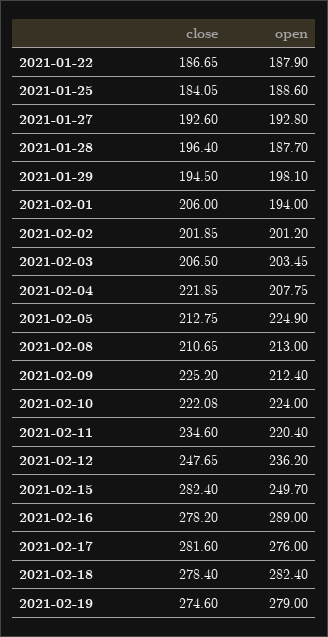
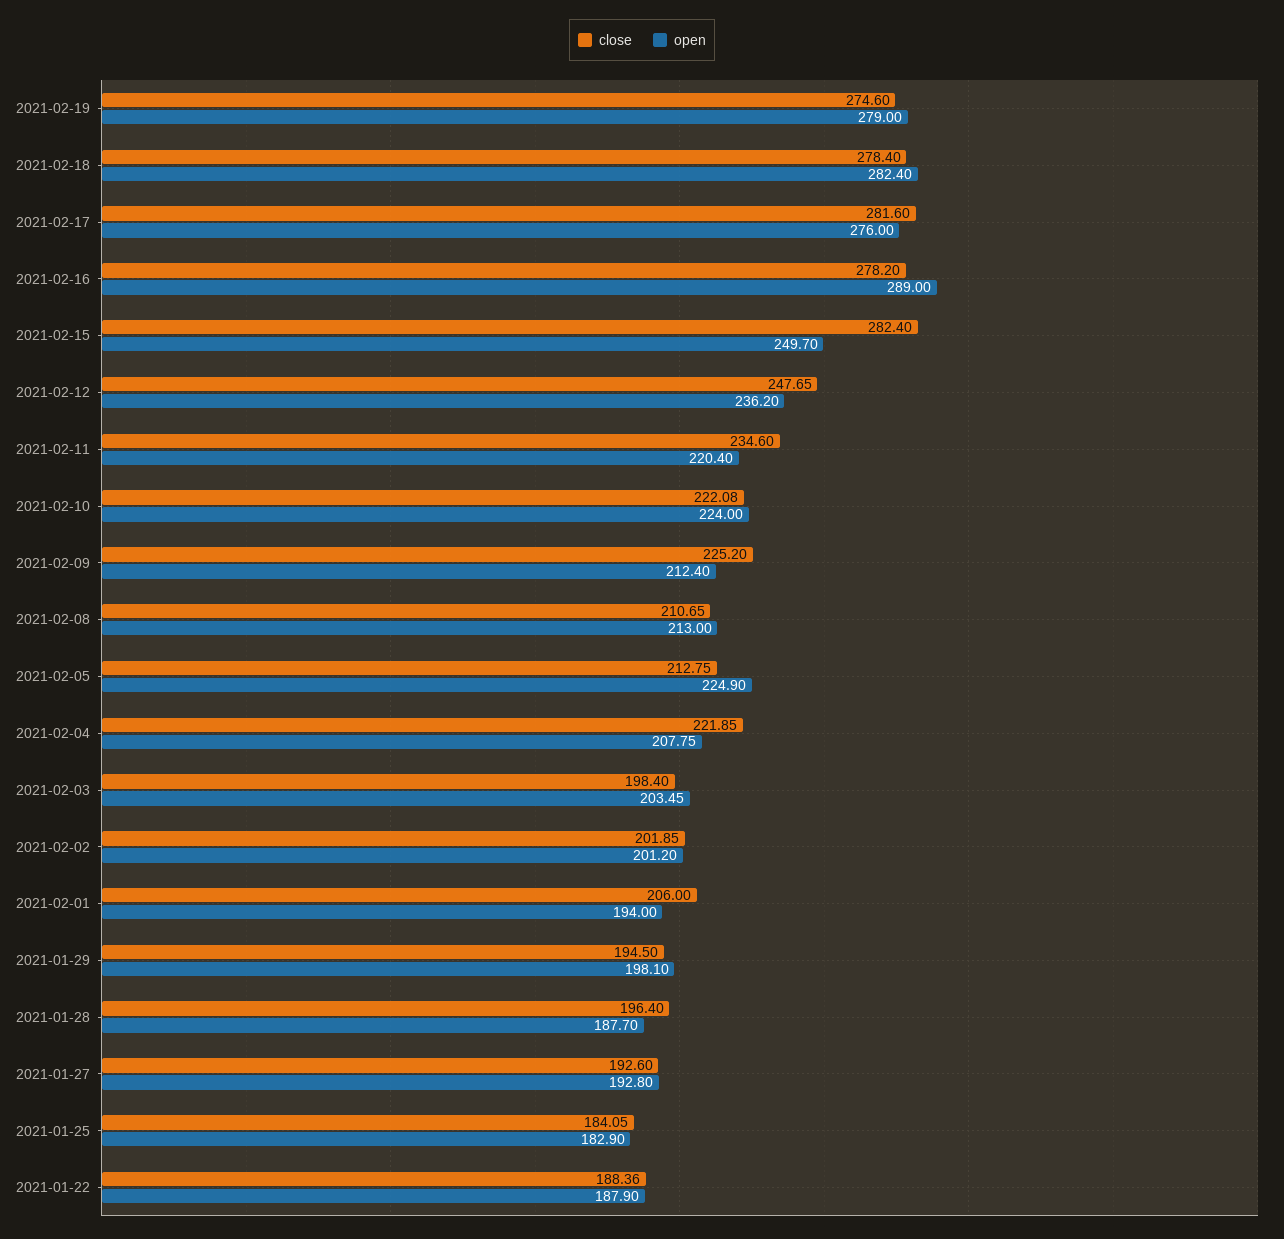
close, 2021-01-22: 186.65 -> 188.36
open, 2021-01-25: 188.6 -> 182.9
close, 2021-02-03: 206.5 -> 198.4

